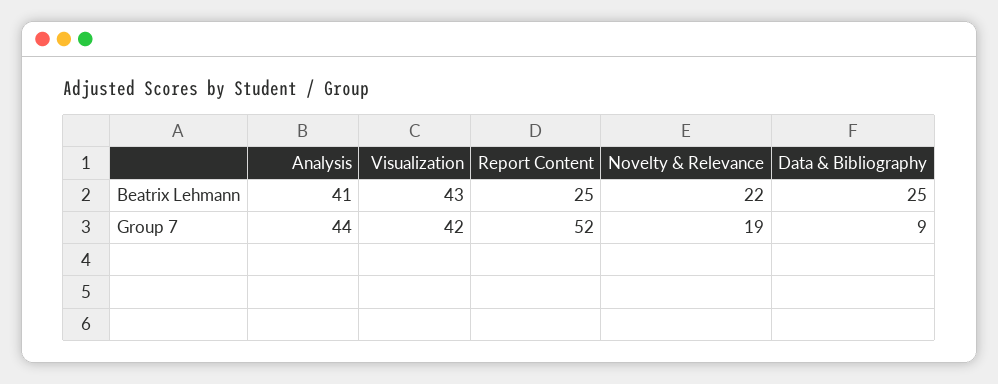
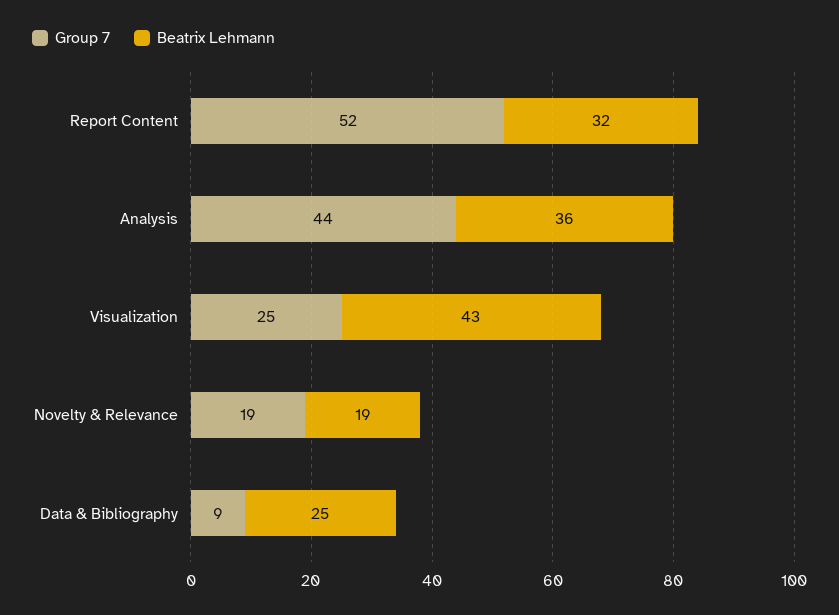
Beatrix Lehmann, Analysis: 41 -> 36
Beatrix Lehmann, Report Content: 25 -> 32
Beatrix Lehmann, Novelty & Relevance: 22 -> 19
Group 7, Visualization: 42 -> 25

